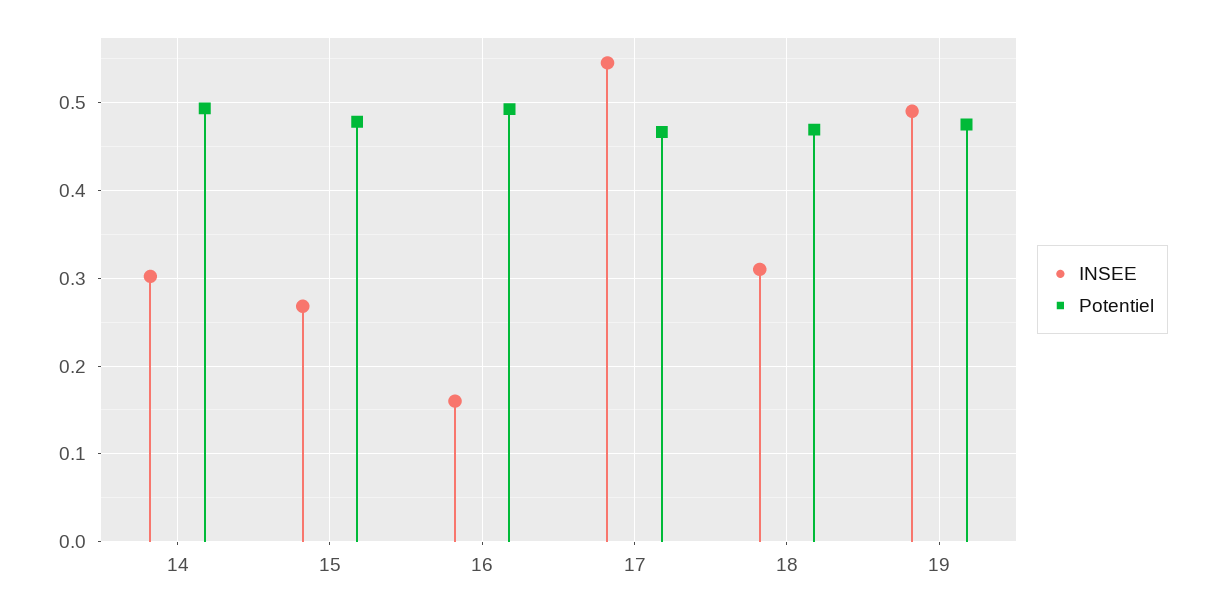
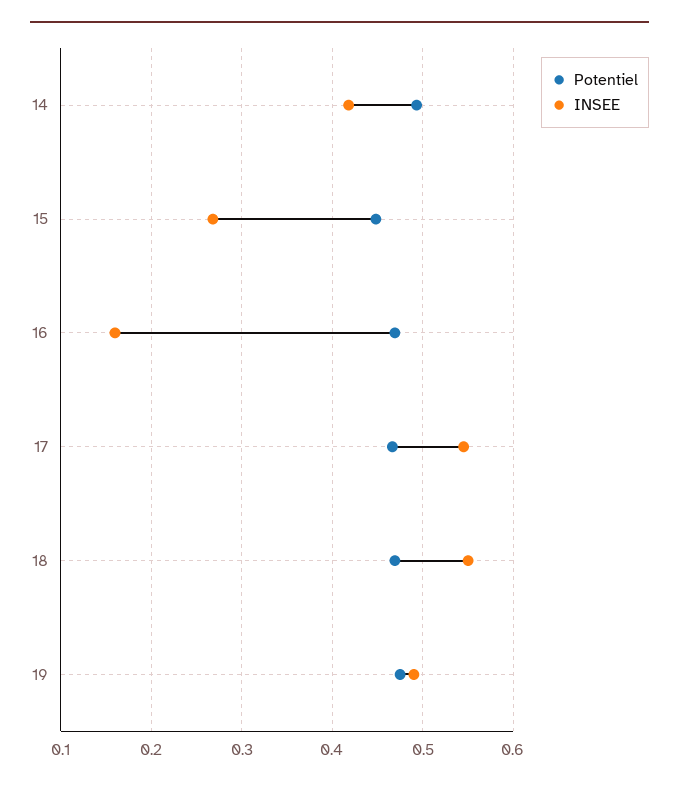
INSEE, 14: 0.3 -> 0.42
Potentiel, 15: 0.48 -> 0.45
Potentiel, 16: 0.49 -> 0.47
INSEE, 18: 0.31 -> 0.55

